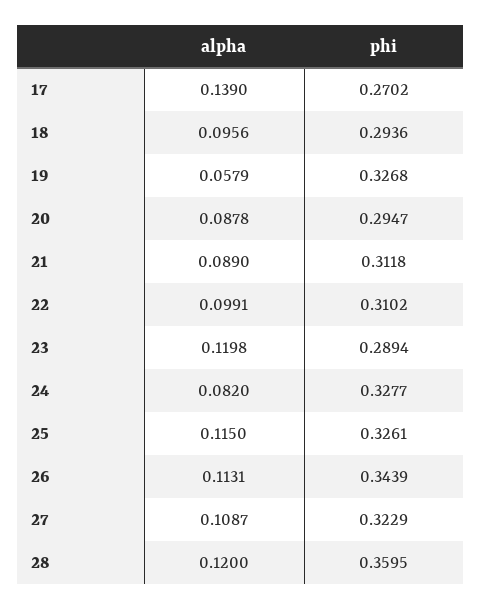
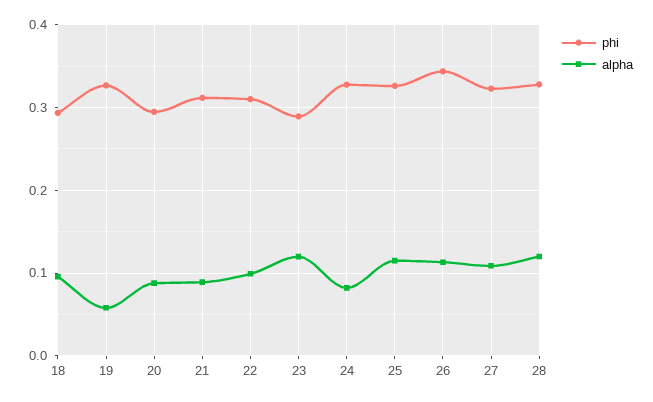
alpha, 17: 0.139 -> none
phi, 17: 0.2702 -> none
phi, 28: 0.3595 -> 0.33

